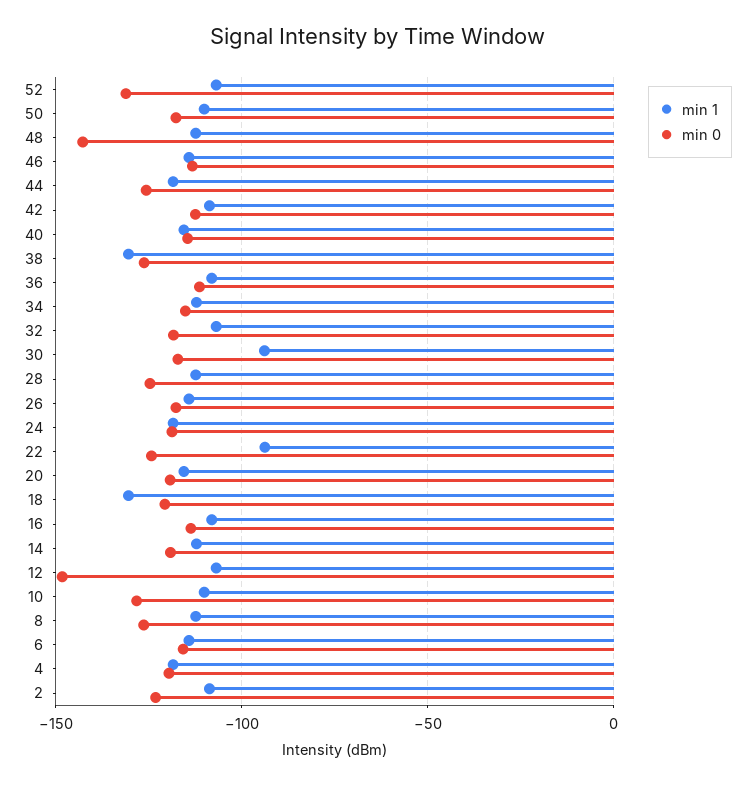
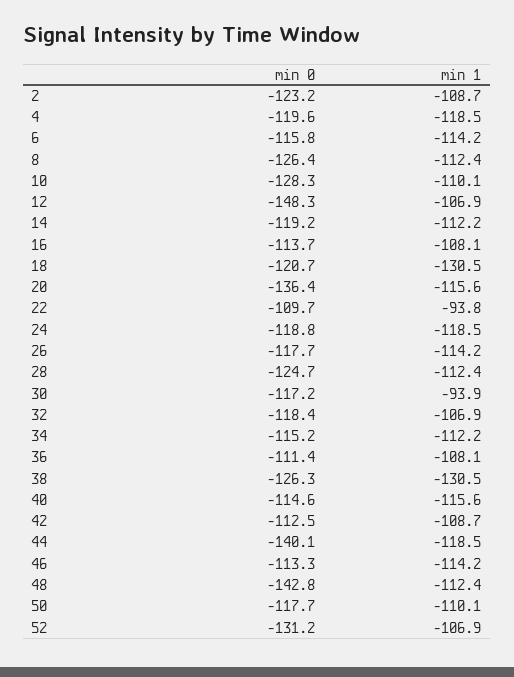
min 0, 44: -125 -> -140.1
min 0, 22: -125 -> -109.7
min 0, 20: -120 -> -136.4

